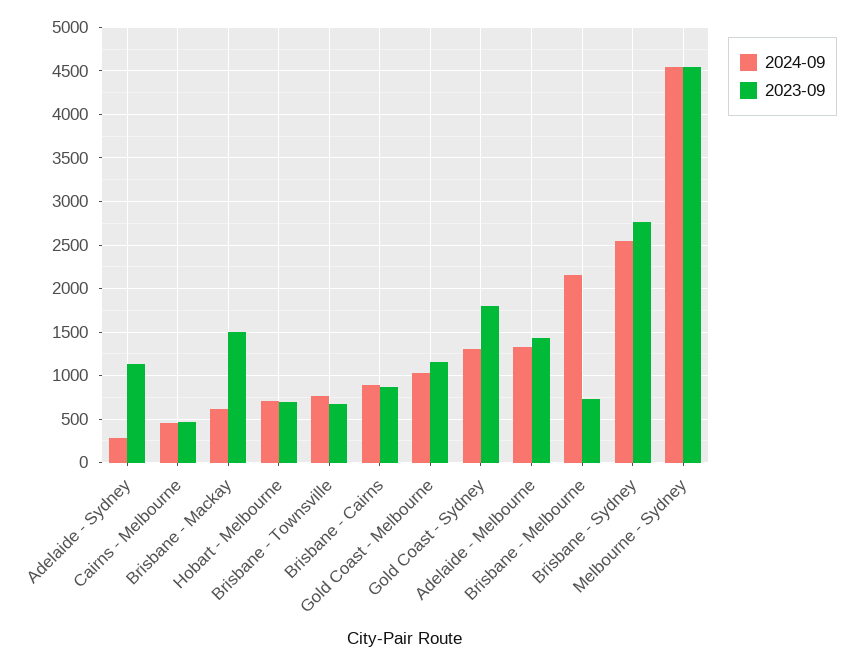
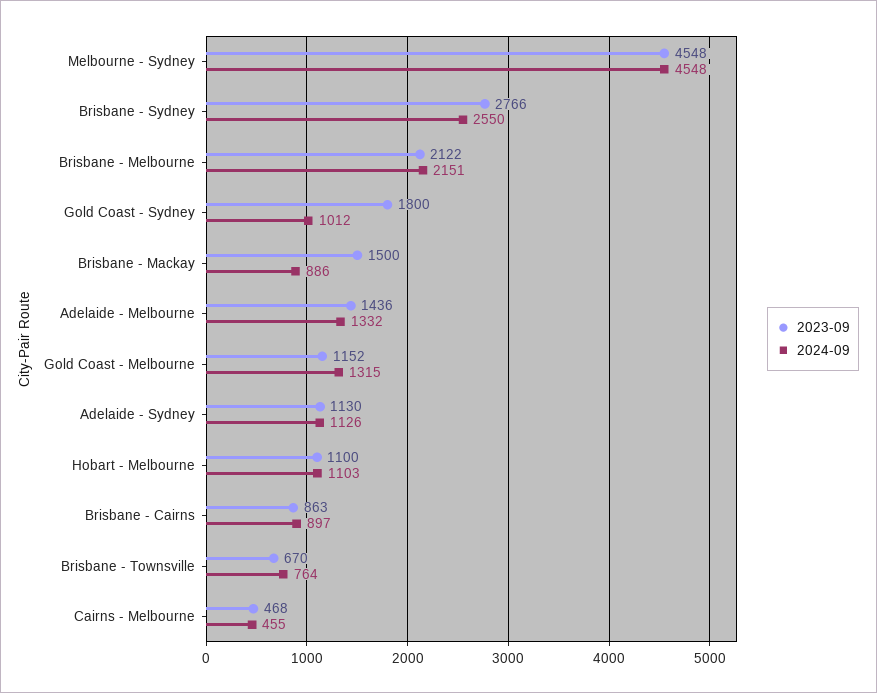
2024-09, Adelaide - Sydney: 300 -> 1126
2024-09, Brisbane - Mackay: 600 -> 886
2024-09, Hobart - Melbourne: 700 -> 1103
2023-09, Hobart - Melbourne: 700 -> 1100
2024-09, Gold Coast - Melbourne: 1000 -> 1315
2024-09, Gold Coast - Sydney: 1300 -> 1012
2023-09, Brisbane - Melbourne: 700 -> 2122

